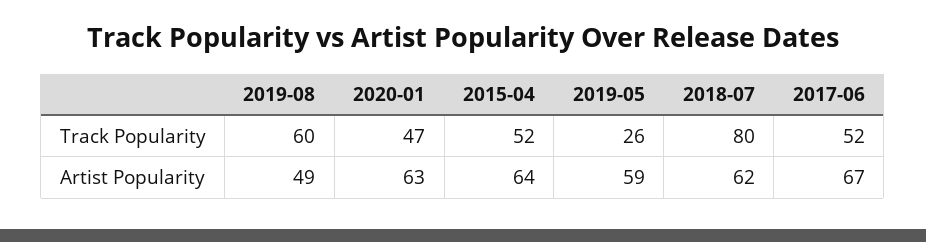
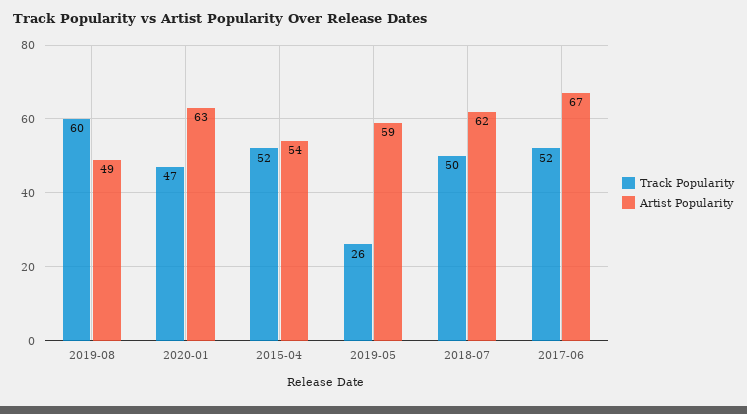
Track Popularity, 2018-07: 80 -> 50
Artist Popularity, 2015-04: 64 -> 54

